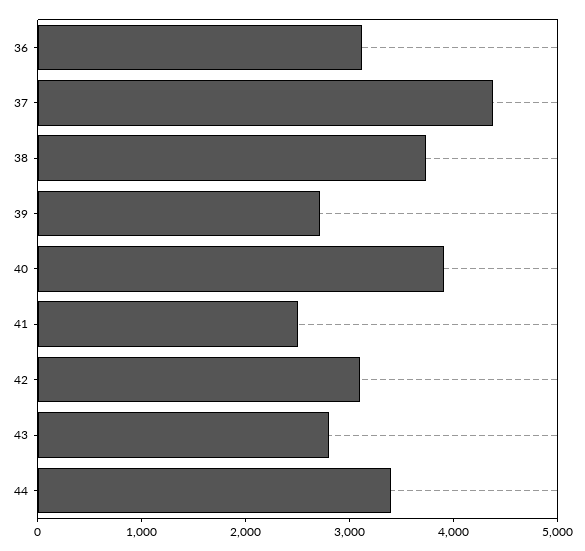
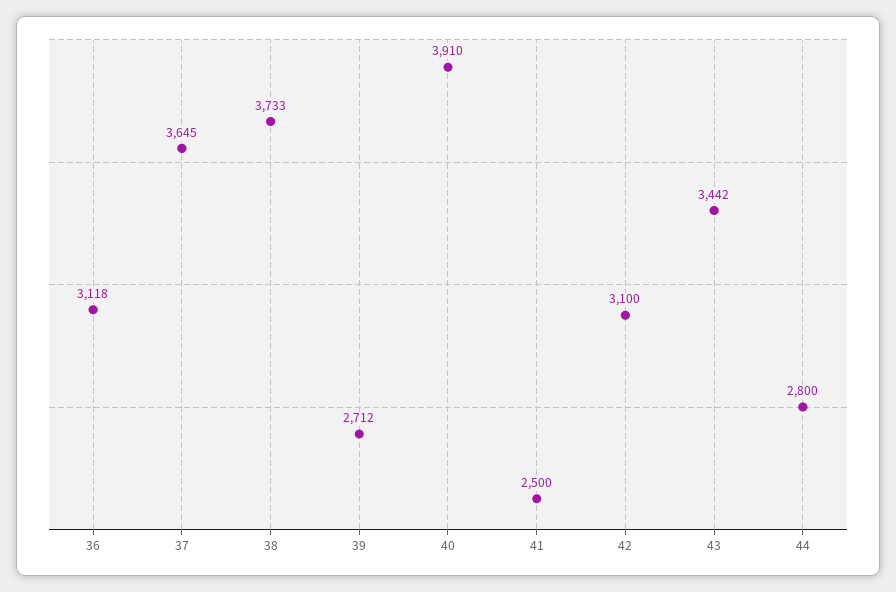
37: 4400 -> 3645
43: 2800 -> 3442
44: 3400 -> 2800

